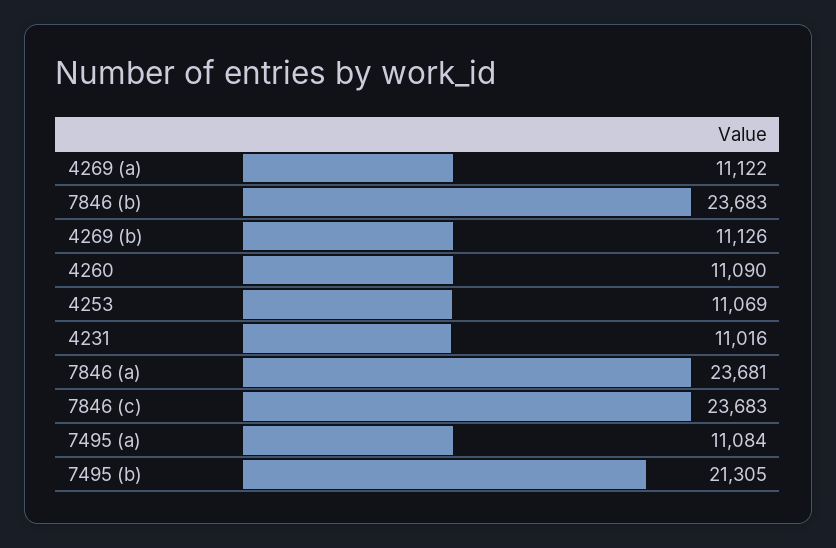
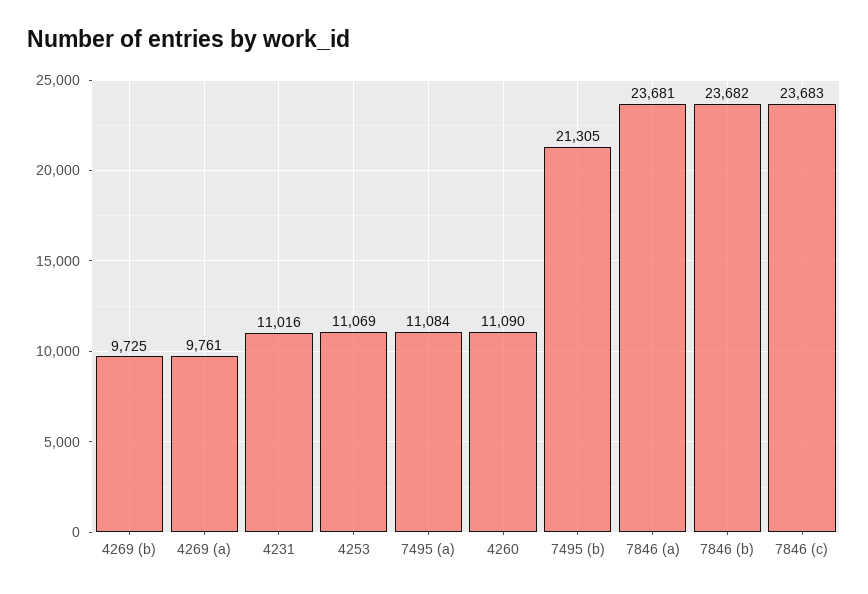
4269 (a): 11122 -> 9761
7846 (b): 23683 -> 23682
4269 (b): 11126 -> 9725

